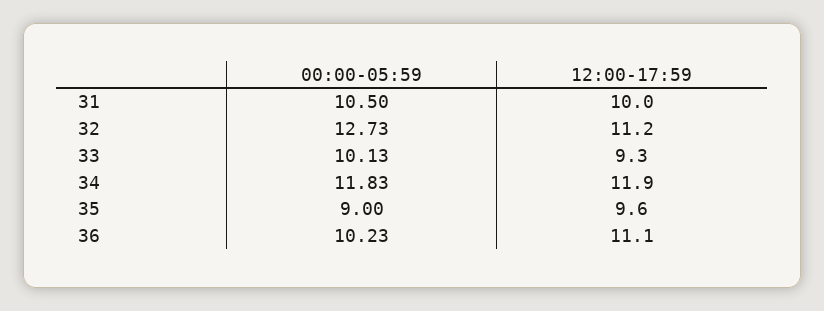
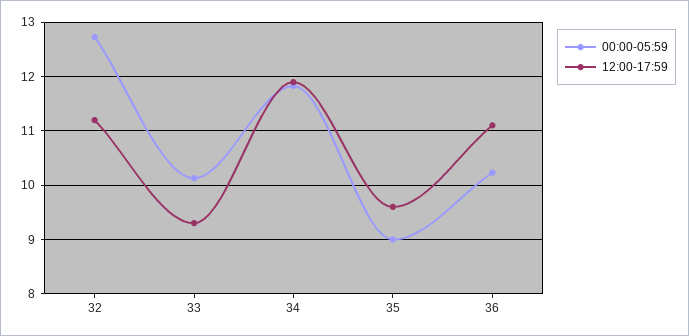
00:00-05:59, 31: 10.5 -> none
12:00-17:59, 31: 10 -> none

